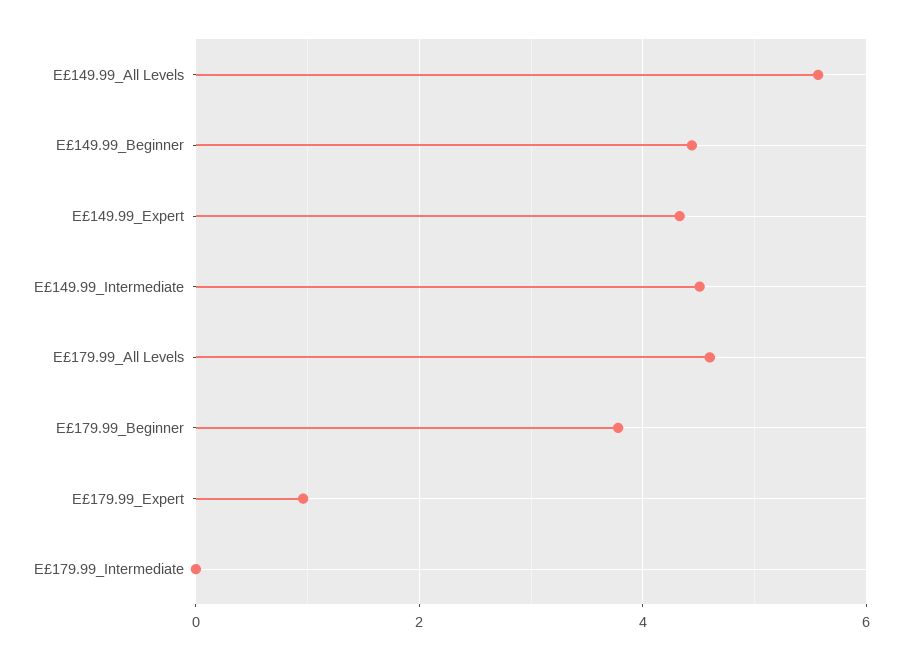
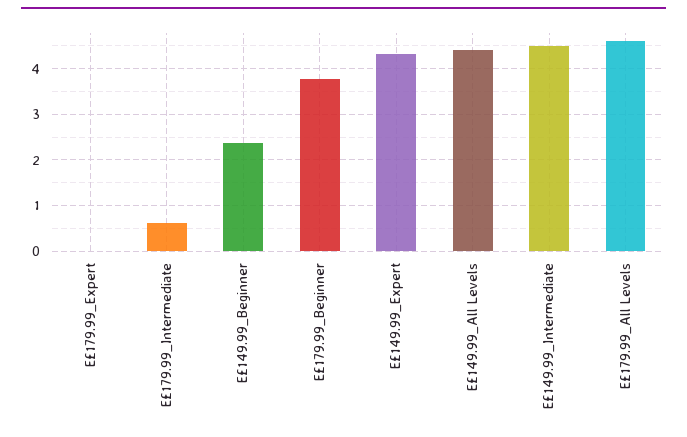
E£149.99_All Levels: 5.6 -> 4.4
E£149.99_Beginner: 4.4 -> 2.4
E£179.99_Expert: 1 -> 0
E£179.99_Intermediate: 0 -> 0.6

